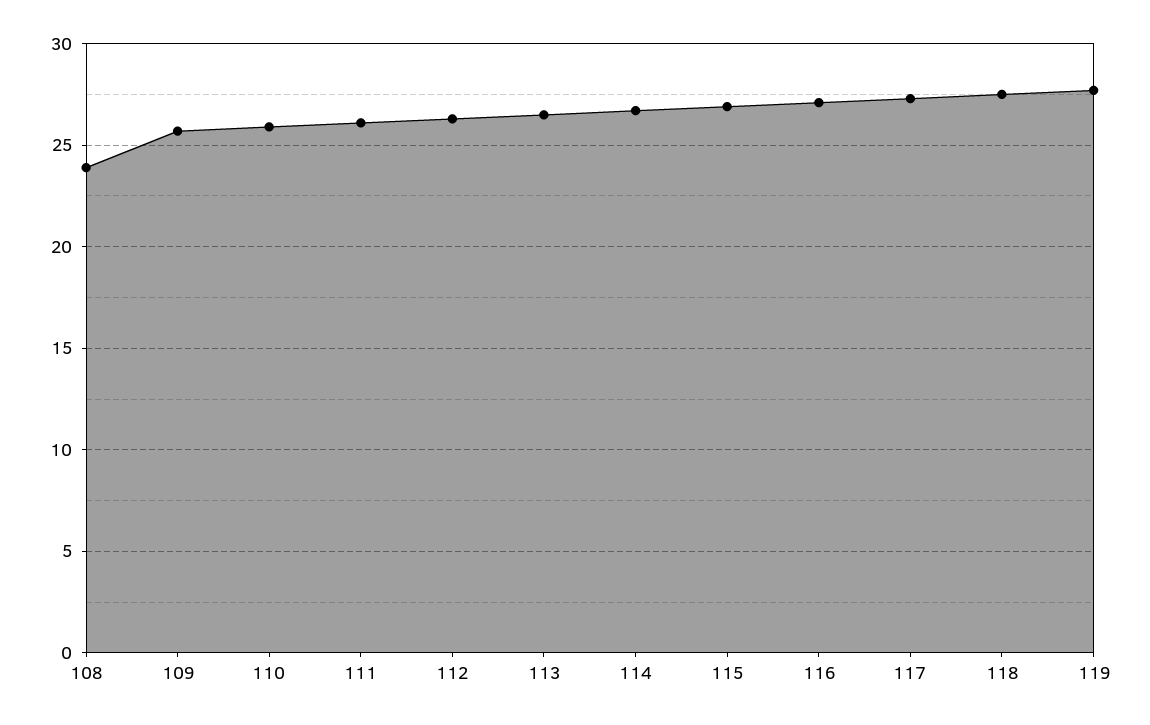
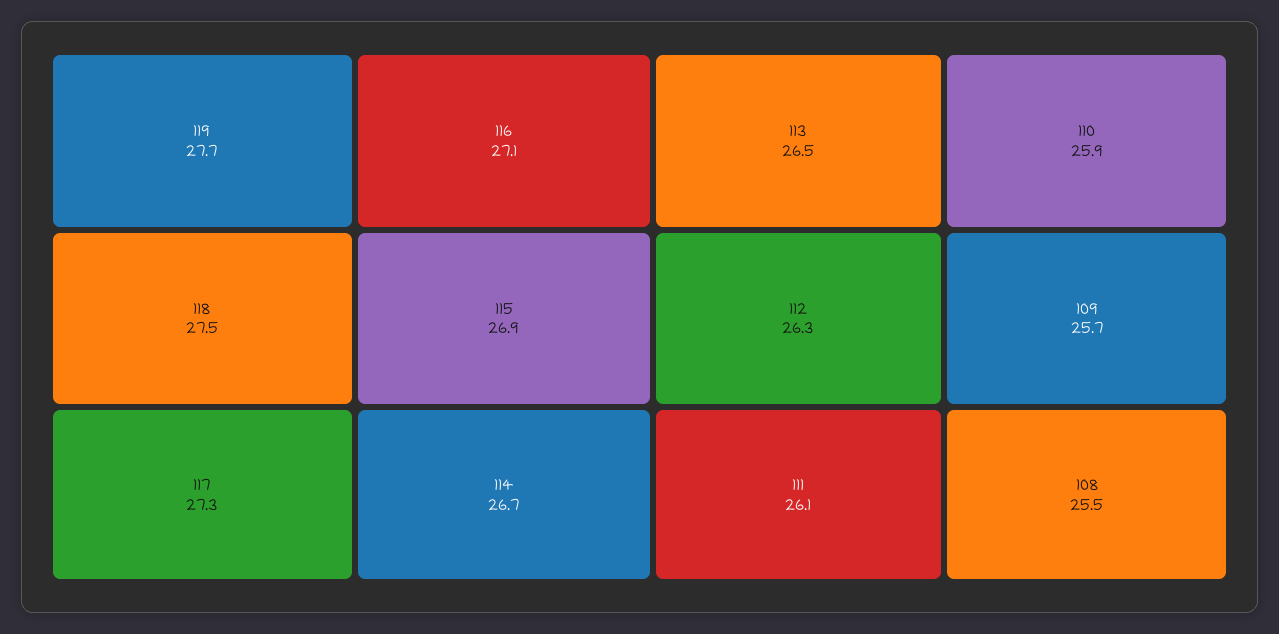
108: 24 -> 25.5

